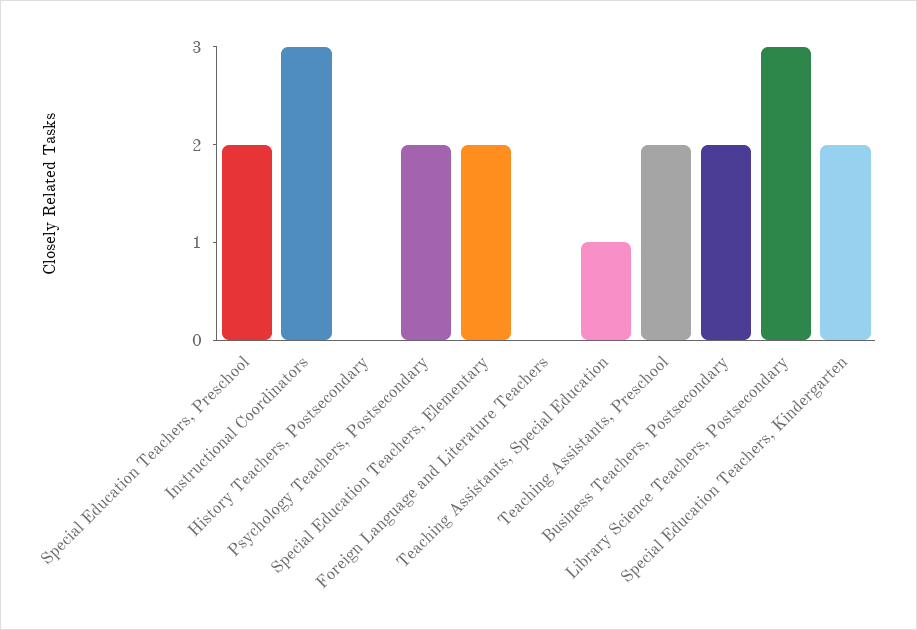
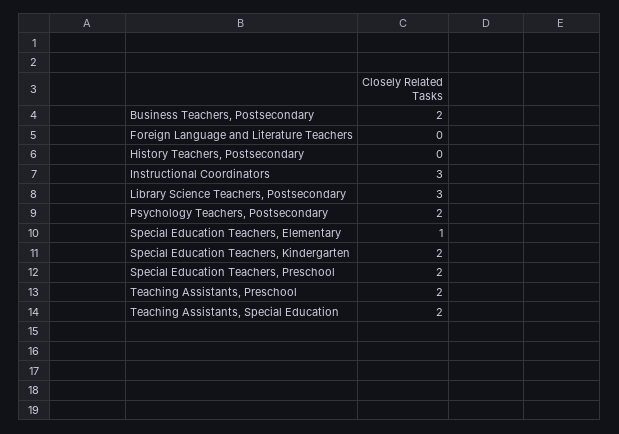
Special Education Teachers, Elementary: 2 -> 1
Teaching Assistants, Special Education: 1 -> 2

